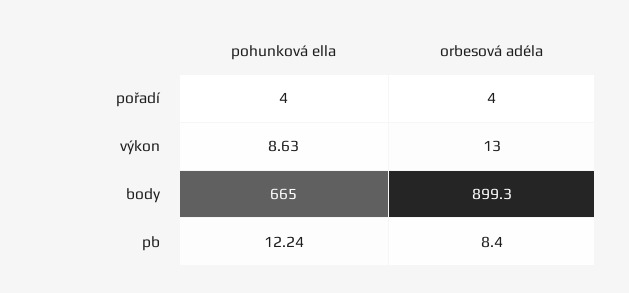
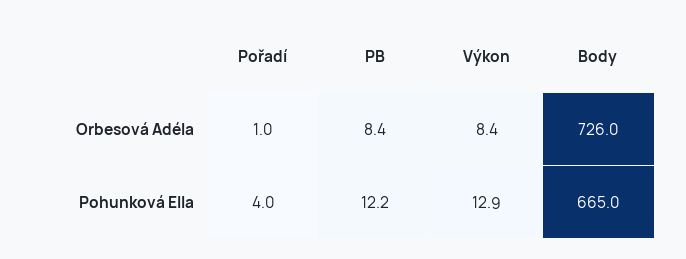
orbesová adéla, pořadí: 4 -> 1
pohunková ella, výkon: 8.63 -> 12.9
orbesová adéla, výkon: 13 -> 8.4
orbesová adéla, body: 899.3 -> 726

